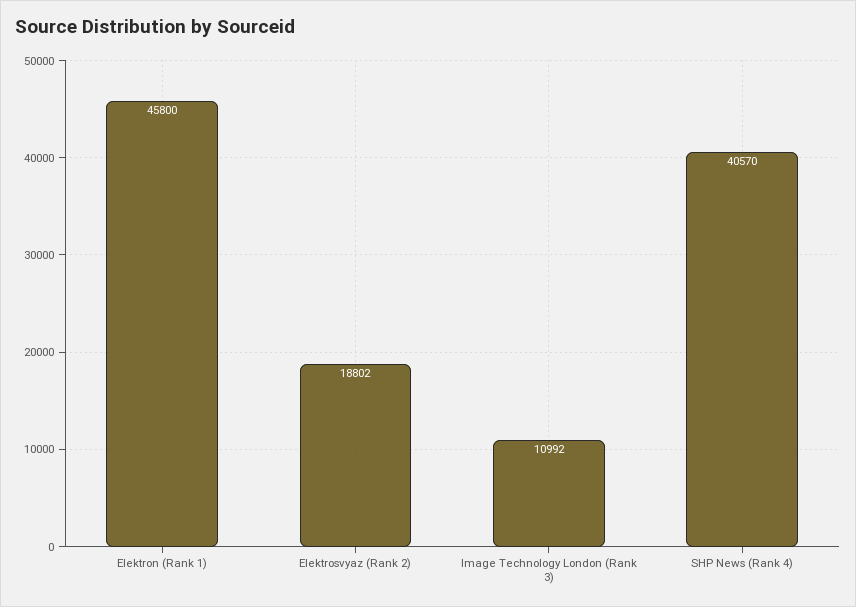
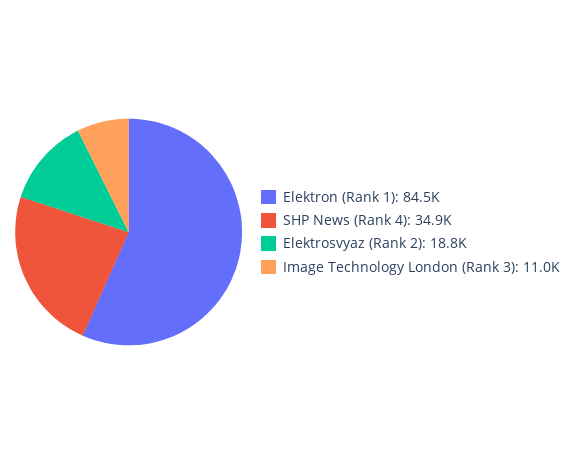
Elektron (Rank 1): 45800 -> 84500
SHP News (Rank 4): 40570 -> 34900

